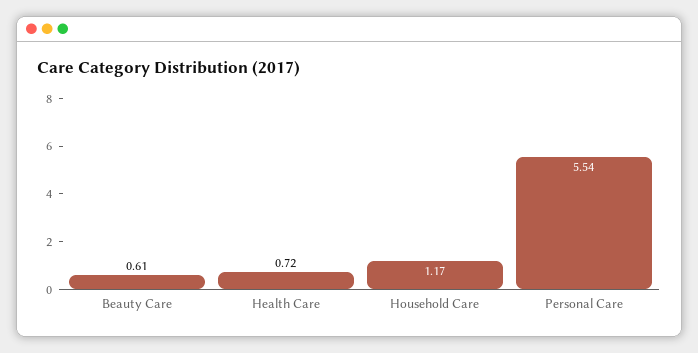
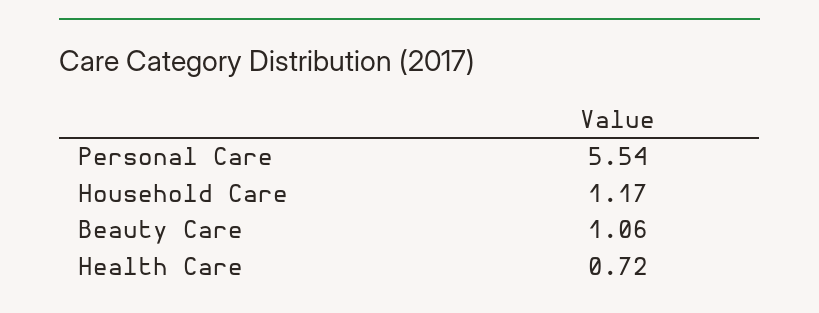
Beauty Care: 0.61 -> 1.06

